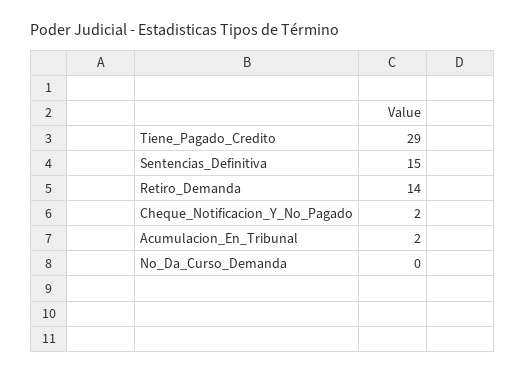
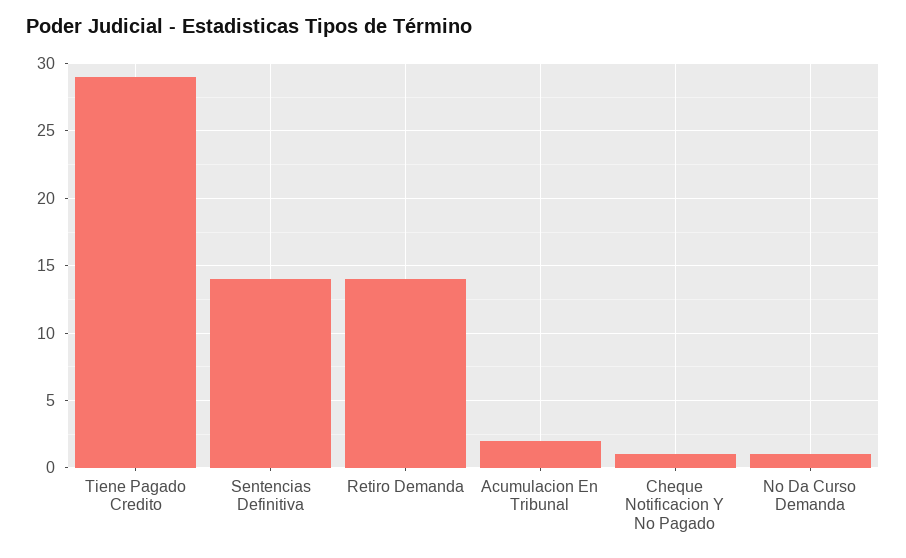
Sentencias_Definitiva: 15 -> 14
Cheque_Notificacion_Y_No_Pagado: 2 -> 1
No_Da_Curso_Demanda: 0 -> 1

